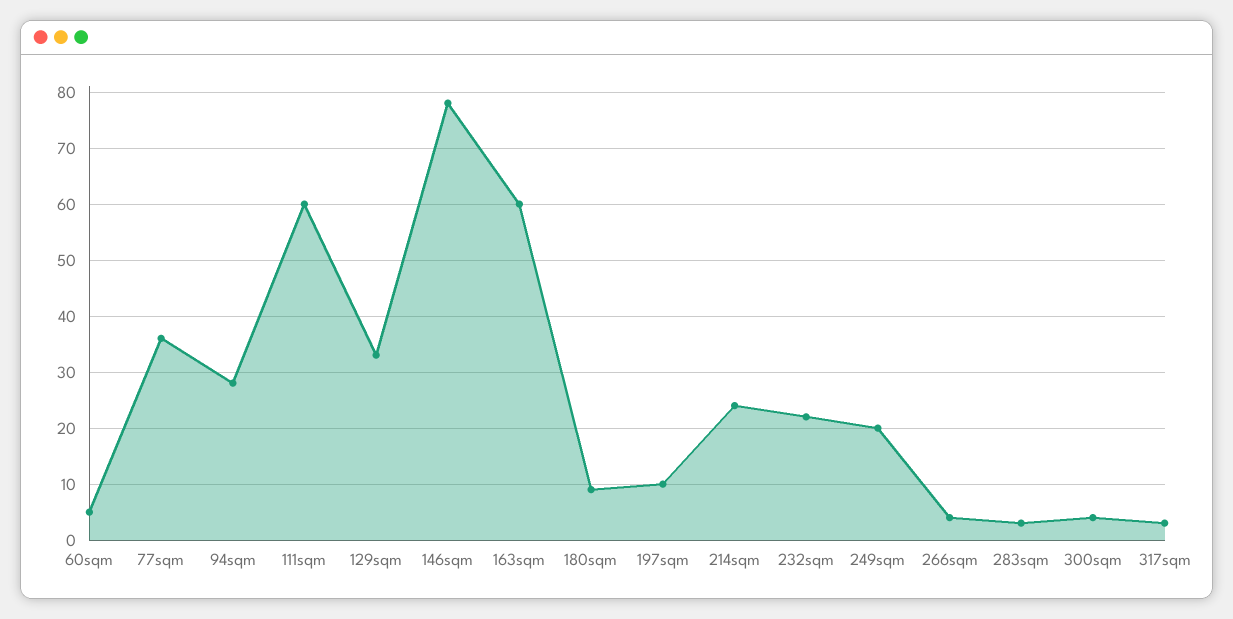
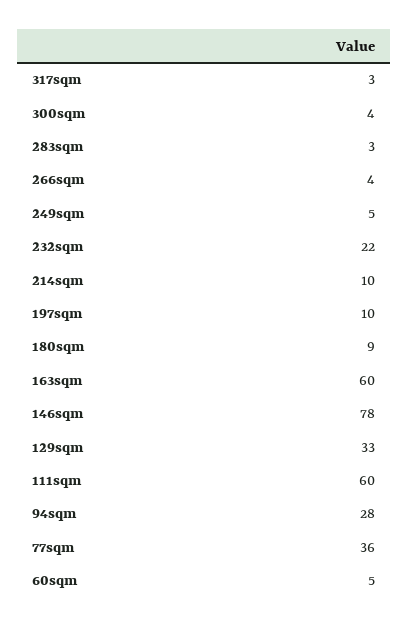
214sqm: 25 -> 10
249sqm: 20 -> 5

